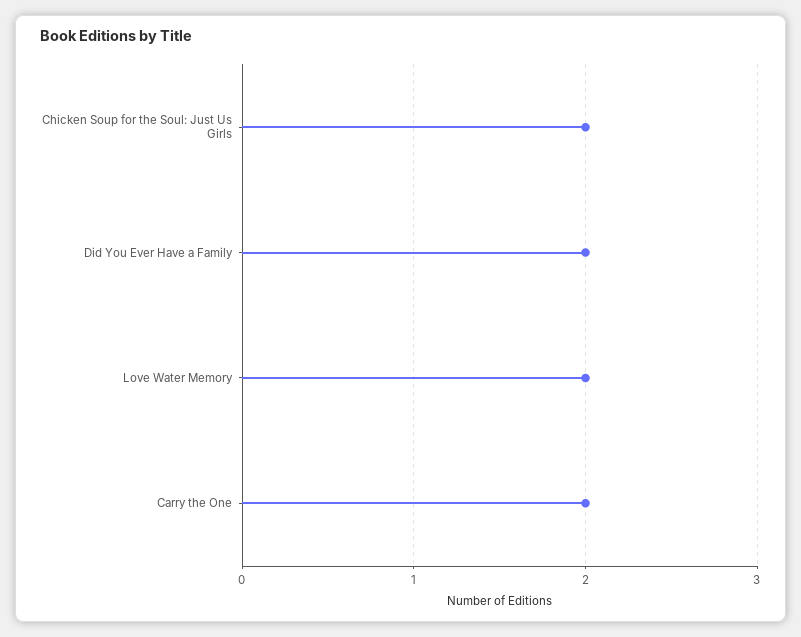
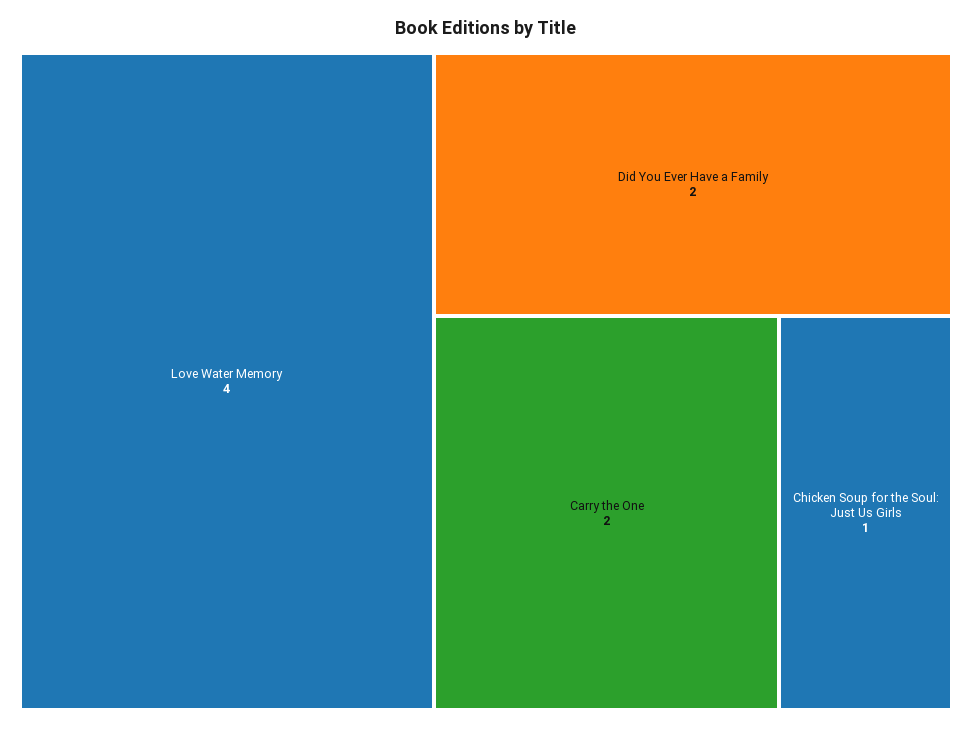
Chicken Soup for the Soul: Just Us Girls: 2 -> 1
Love Water Memory: 2 -> 4

